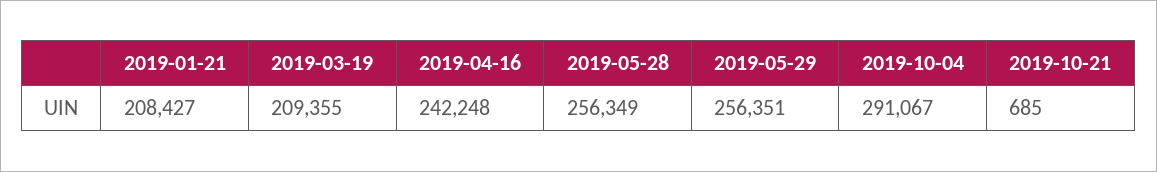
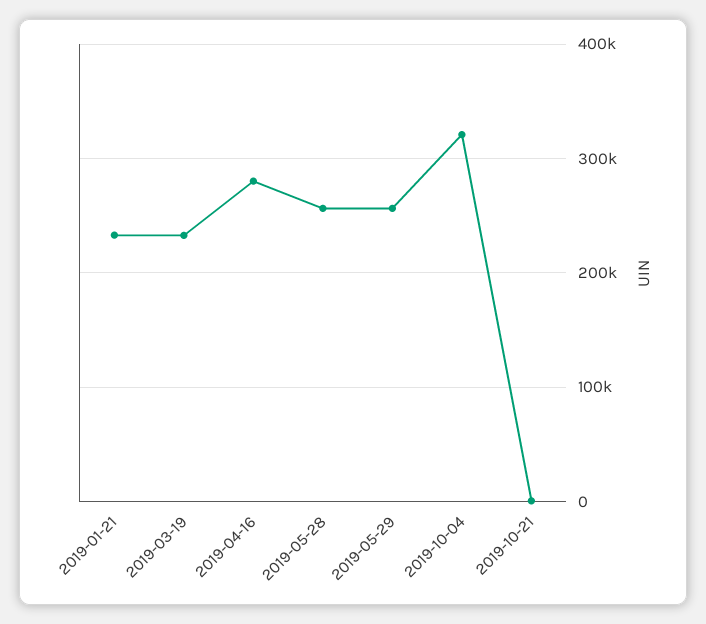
2019-01-21: 208427 -> 230000
2019-03-19: 209355 -> 230000
2019-04-16: 242248 -> 280000
2019-10-04: 291067 -> 320000

